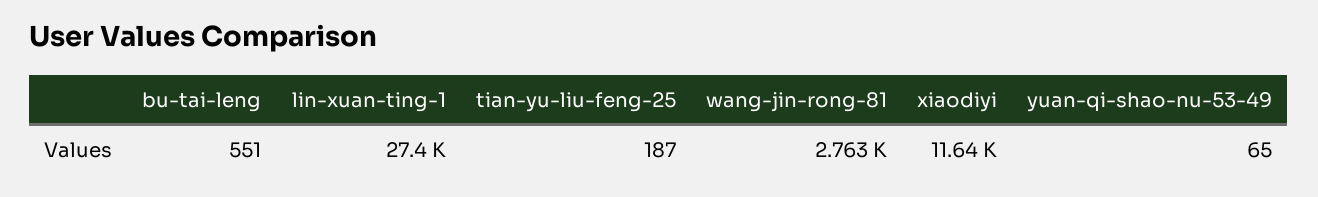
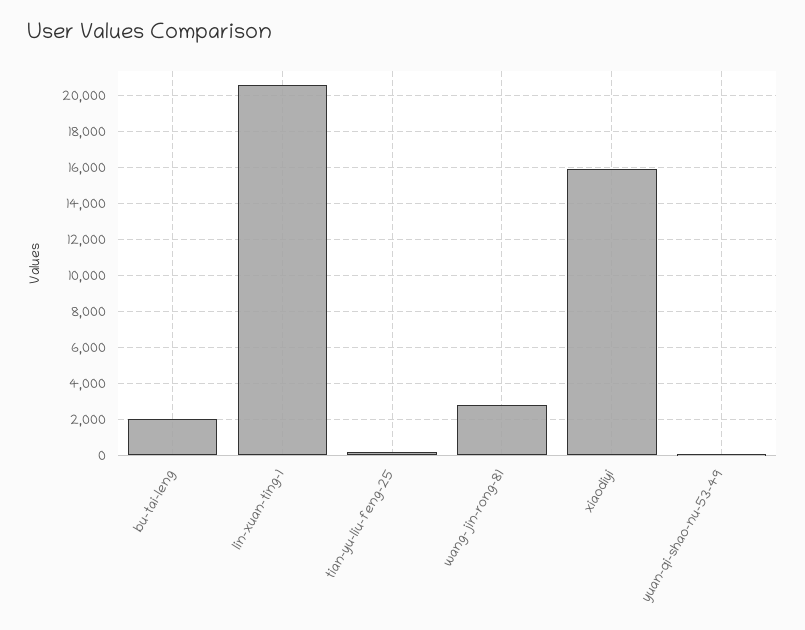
bu-tai-leng: 551 -> 2000
lin-xuan-ting-1: 27400 -> 20500
xiaodiyi: 11640 -> 16000

